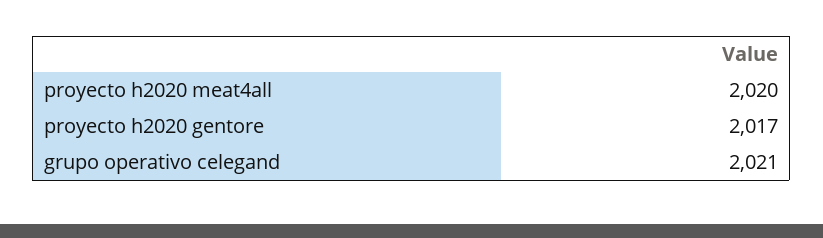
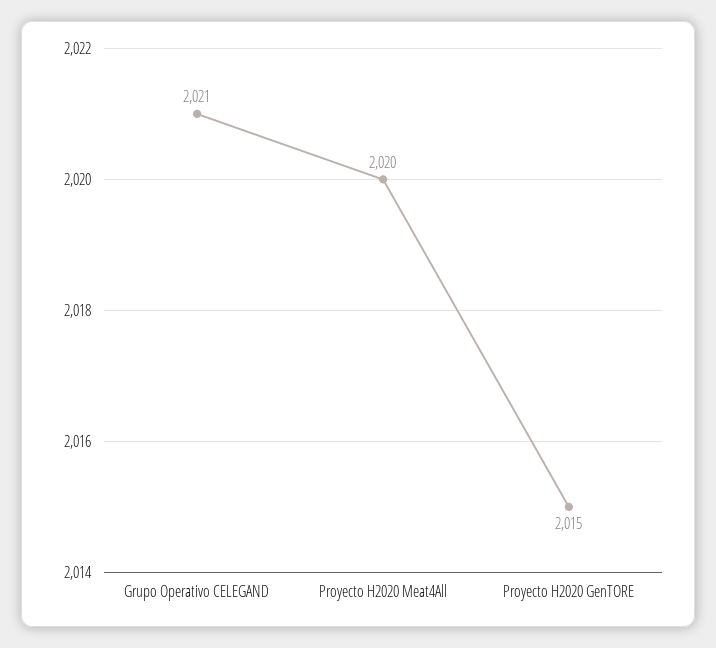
proyecto h2020 gentore: 2017 -> 2015

